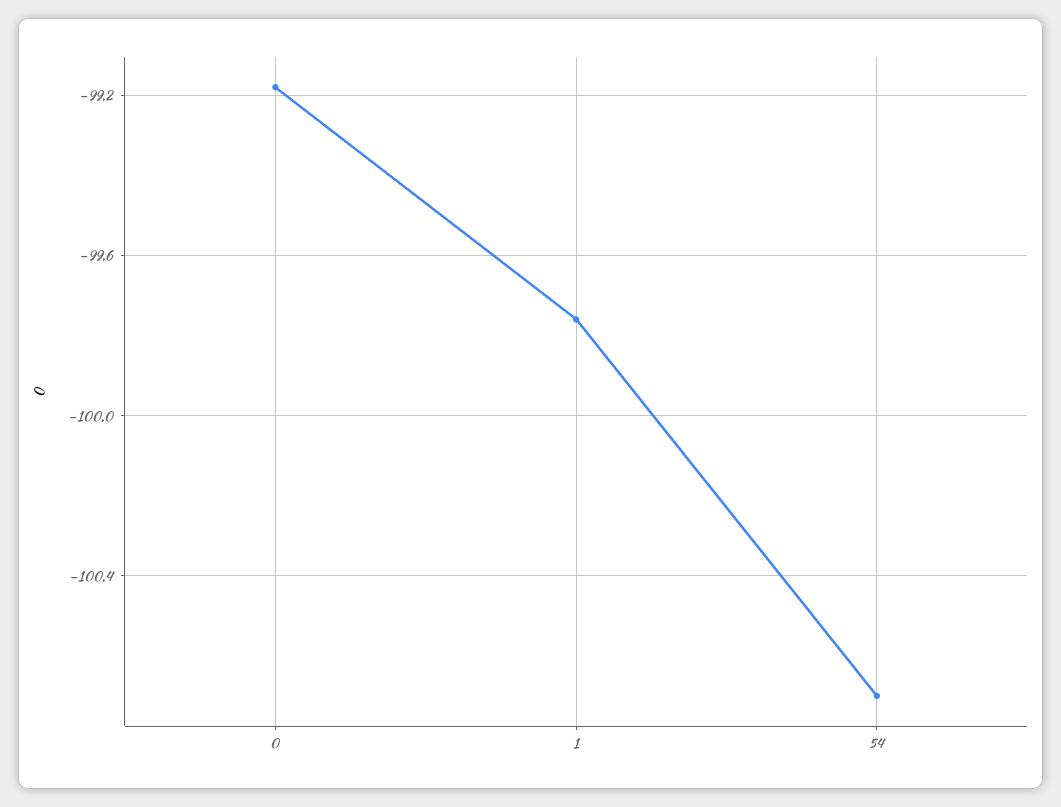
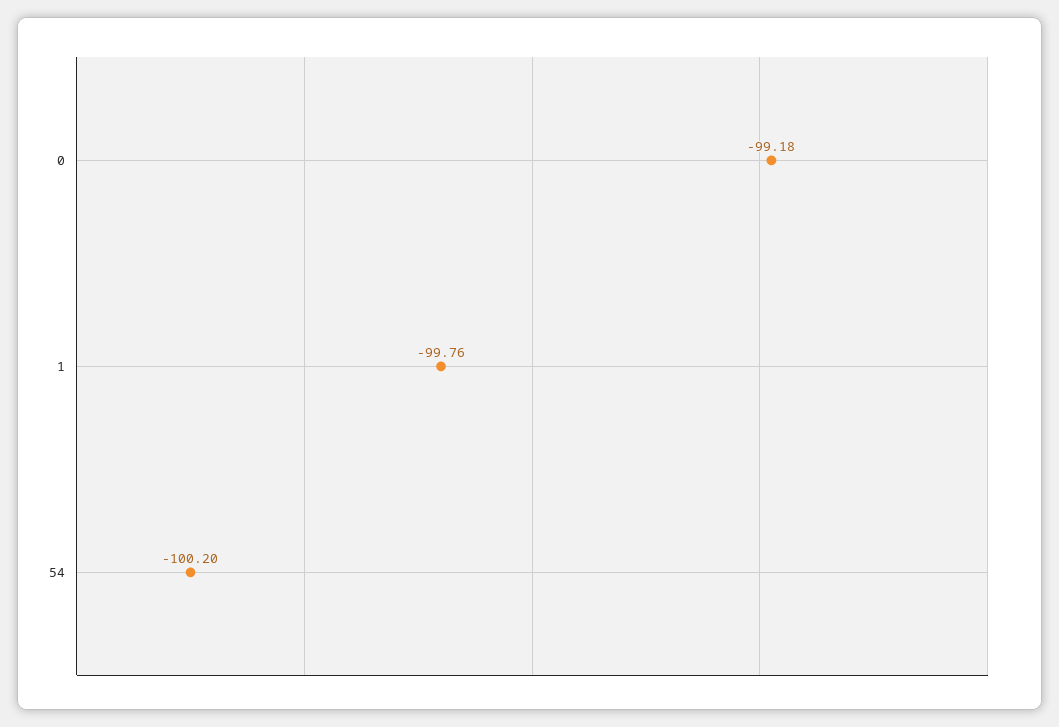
54: -100.7 -> -100.2

